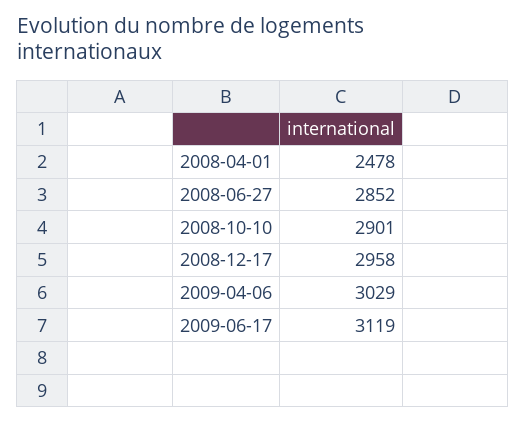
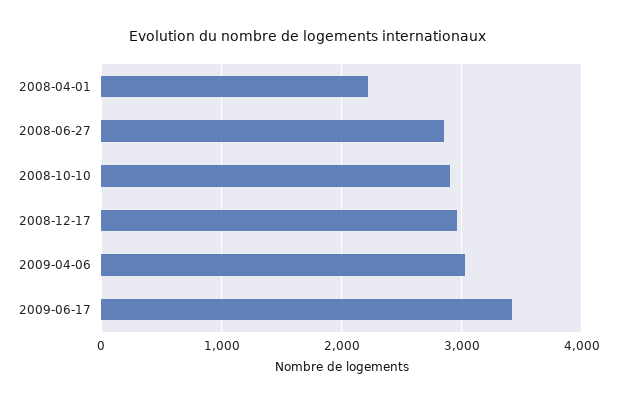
2008-04-01: 2478 -> 2200
2009-06-17: 3119 -> 3400

